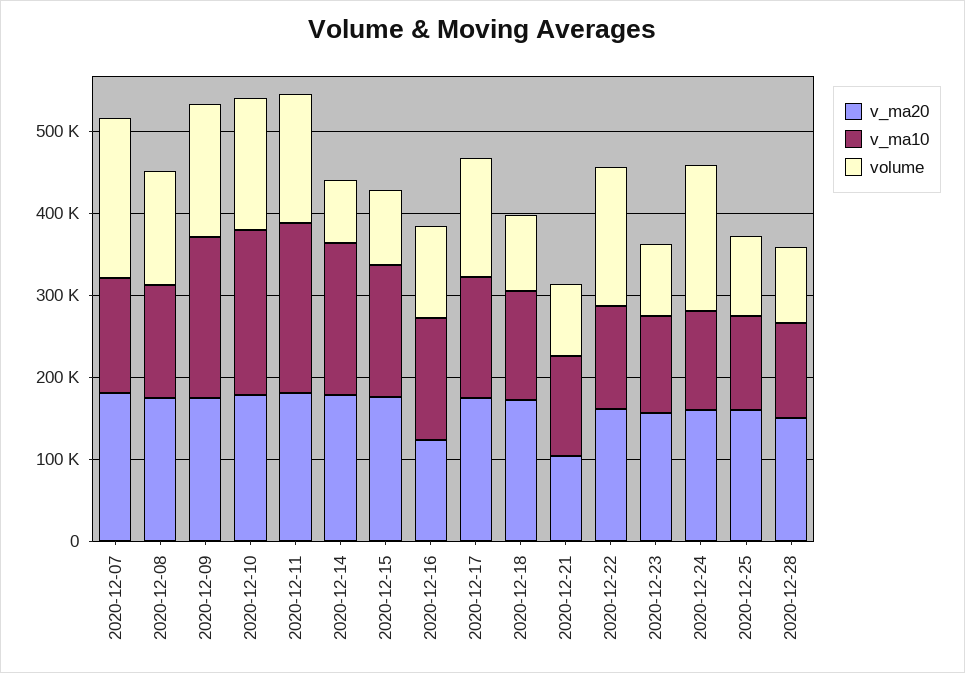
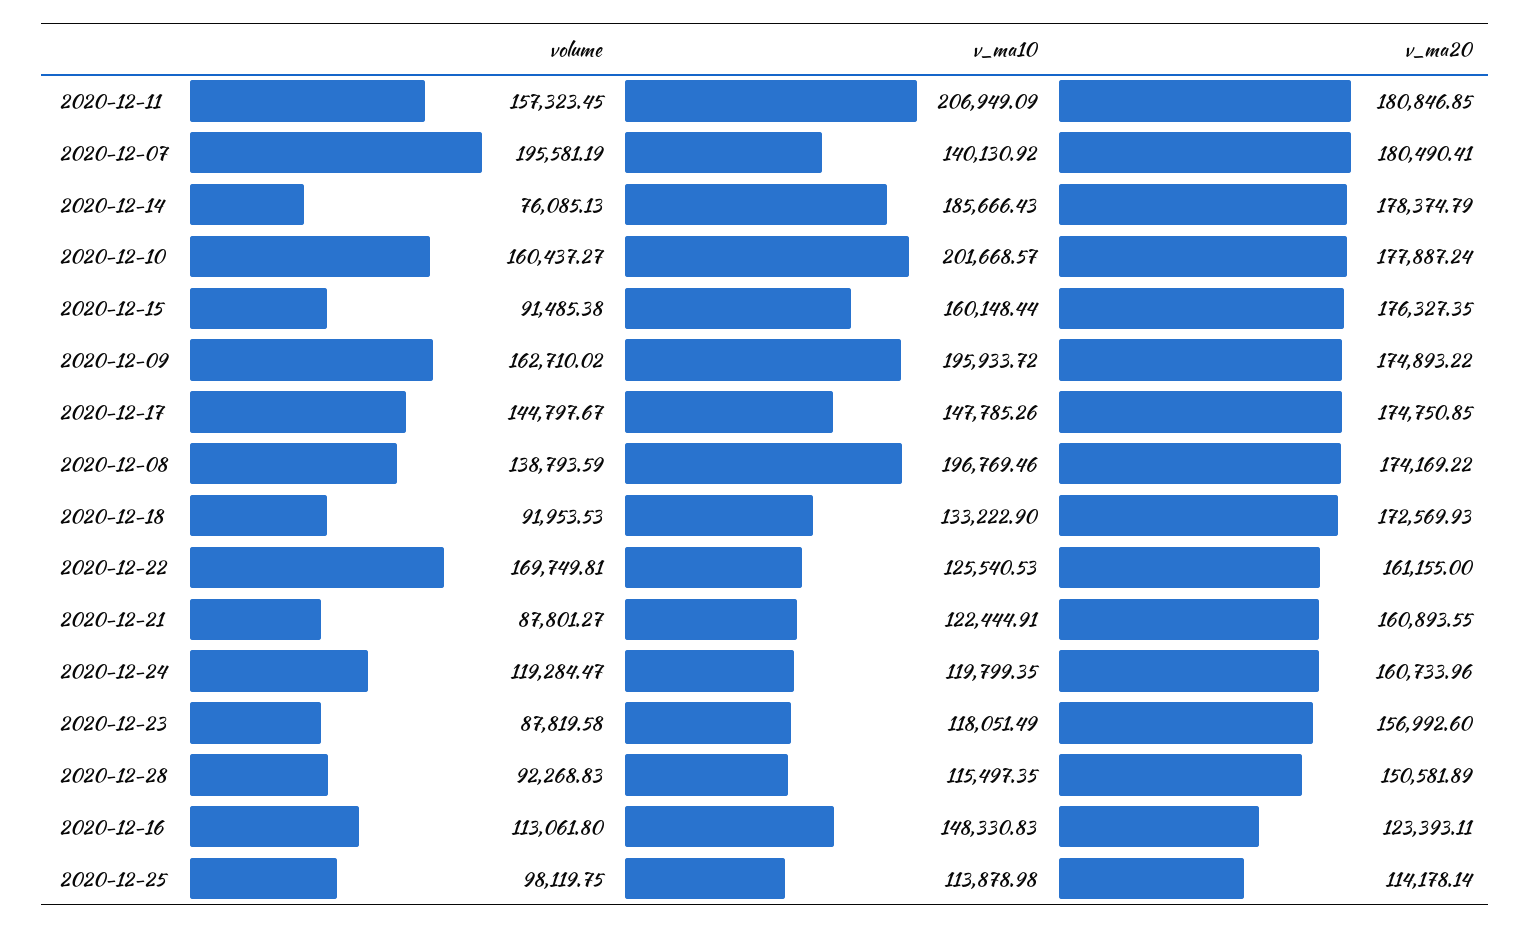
v_ma10, 2020-12-08: 140000 -> 196769.46
v_ma20, 2020-12-21: 100000 -> 160893.55
volume, 2020-12-24: 180000 -> 119284.47
v_ma20, 2020-12-25: 160000 -> 114178.14

